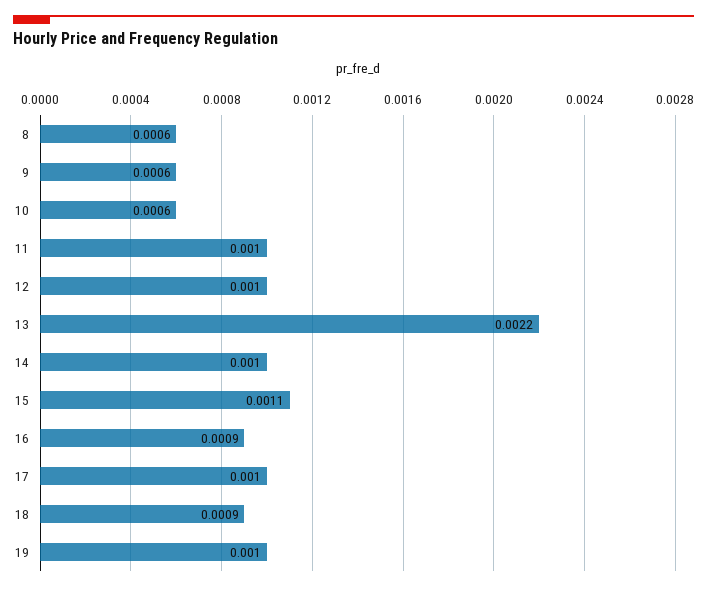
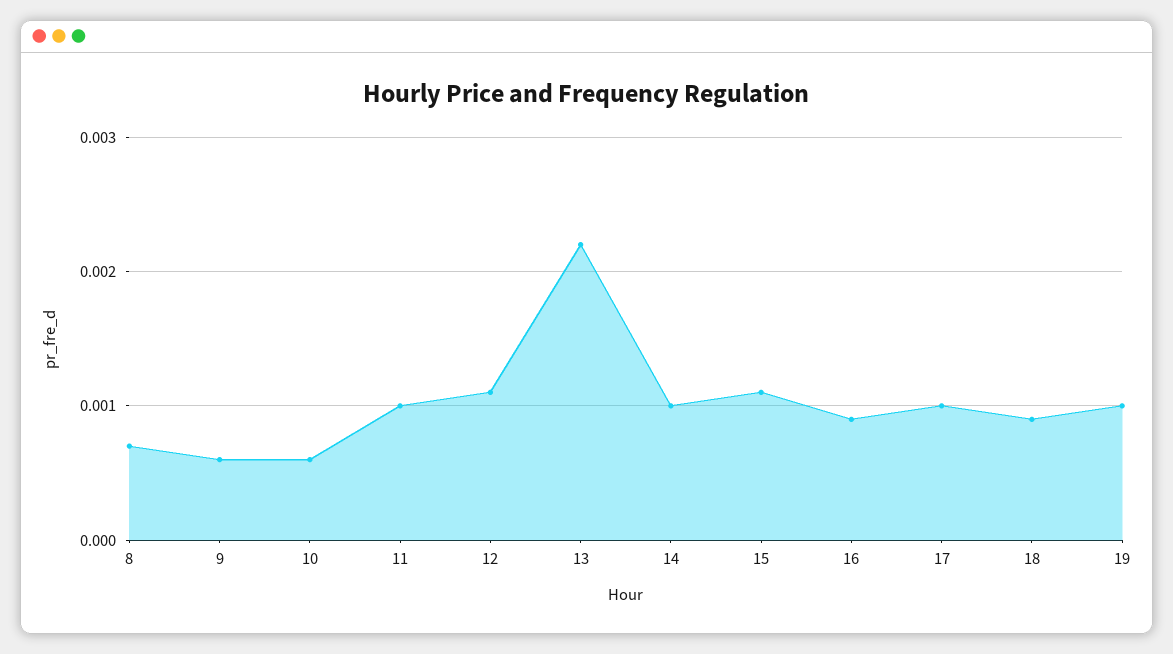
8: 0.0006 -> 0.0007
12: 0.001 -> 0.0011

